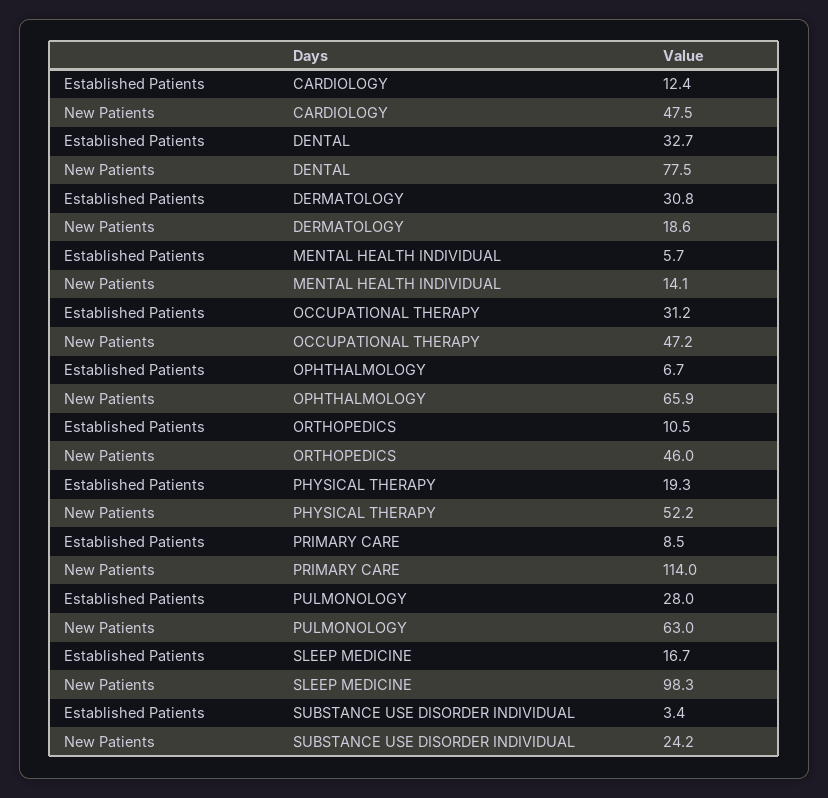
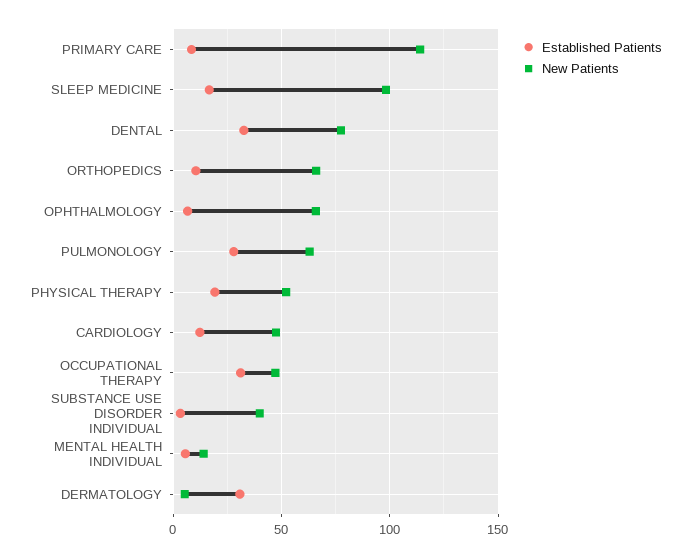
New Patients, DERMATOLOGY: 18.6 -> 5
New Patients, ORTHOPEDICS: 46 -> 65
New Patients, SUBSTANCE USE DISORDER INDIVIDUAL: 24.2 -> 40

